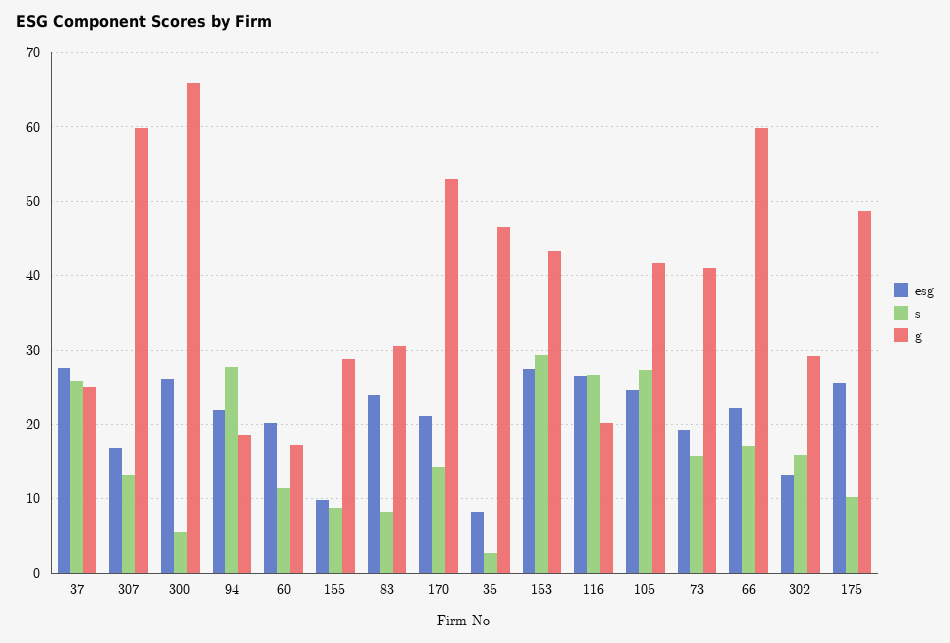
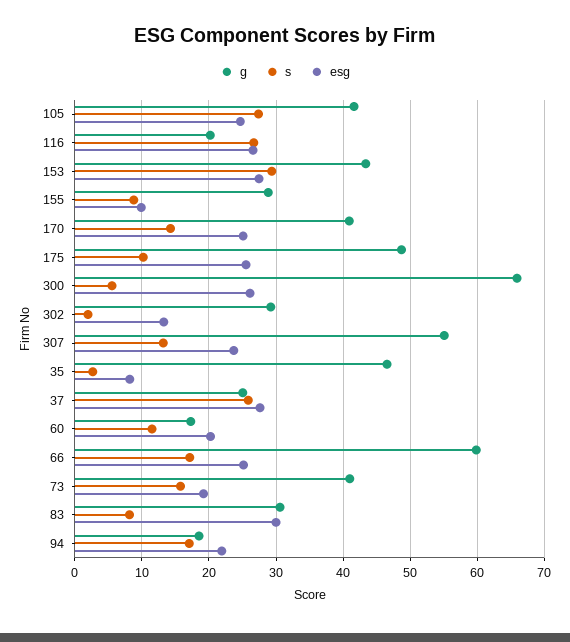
esg, 307: 17 -> 24
g, 307: 60 -> 55
s, 94: 28 -> 17
esg, 83: 24 -> 30
esg, 170: 21 -> 25
g, 170: 53 -> 41
esg, 66: 22 -> 25
s, 302: 16 -> 2

